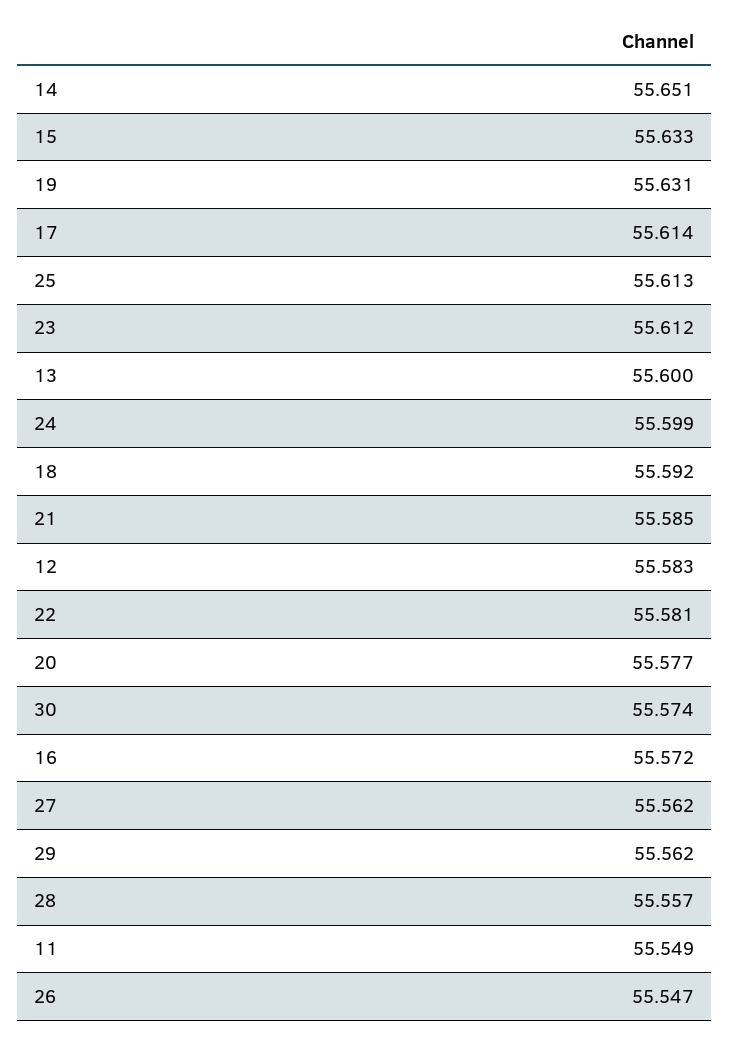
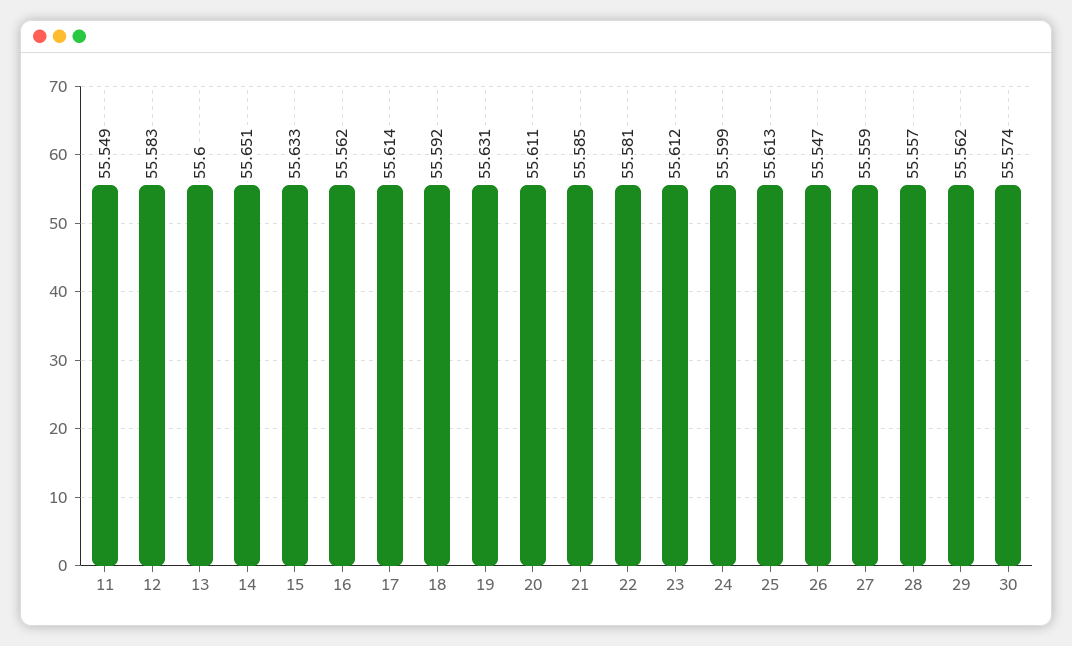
20: 55.577 -> 55.611
16: 55.572 -> 55.562
27: 55.562 -> 55.559

